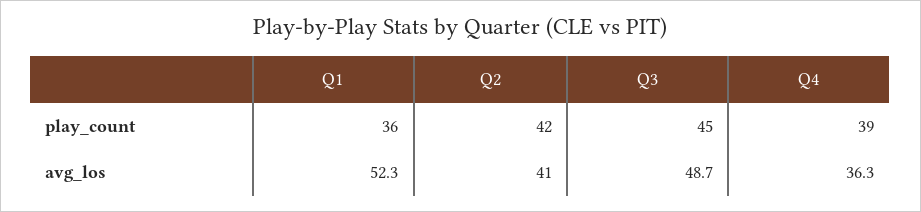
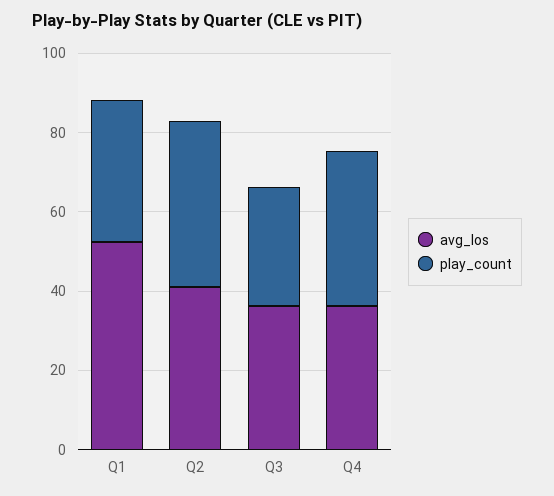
play_count, Q3: 45 -> 30
avg_los, Q3: 48.7 -> 35

